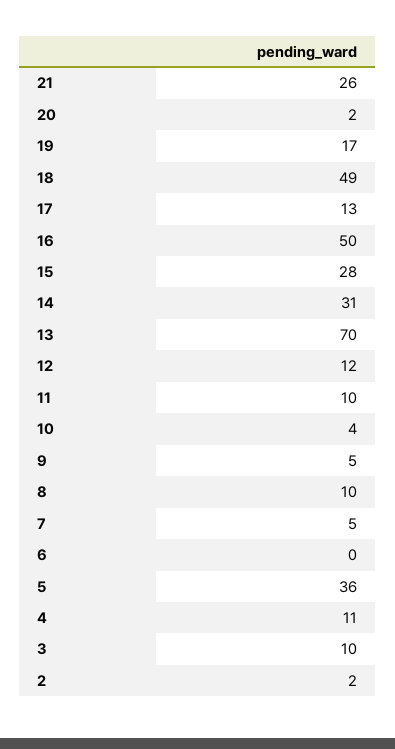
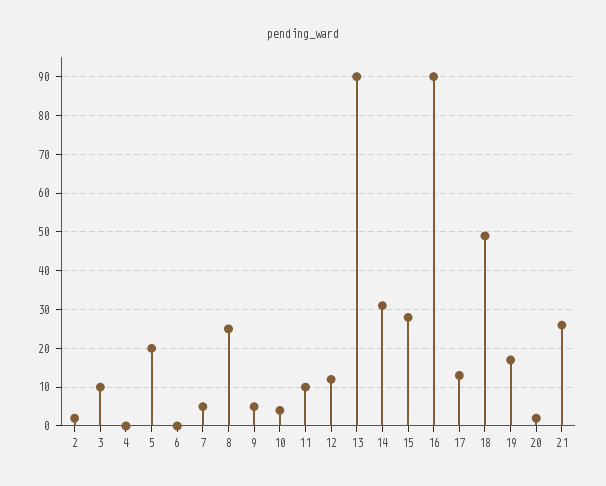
16: 50 -> 90
13: 70 -> 90
8: 10 -> 25
5: 36 -> 20
4: 11 -> 0

